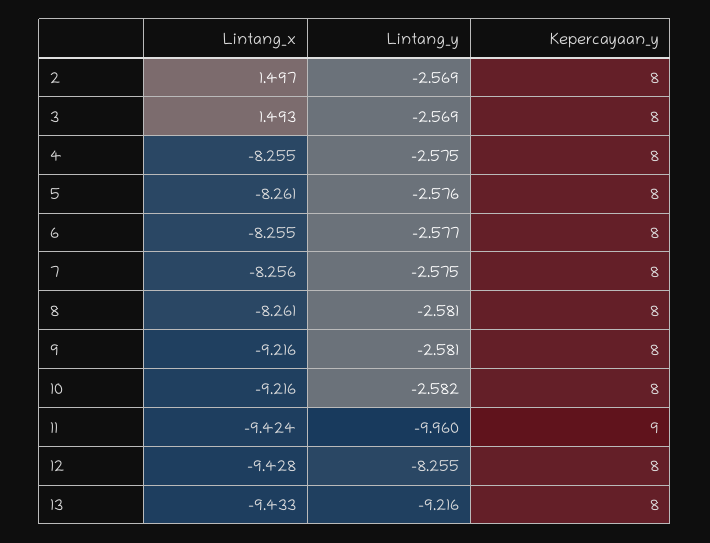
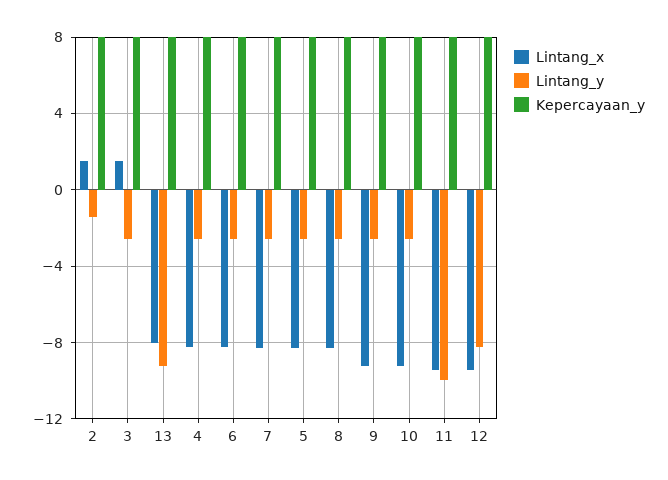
Lintang_y, 2: -2.569 -> -1.5
Kepercayaan_y, 11: 9 -> 8
Lintang_x, 13: -9.433 -> -8

